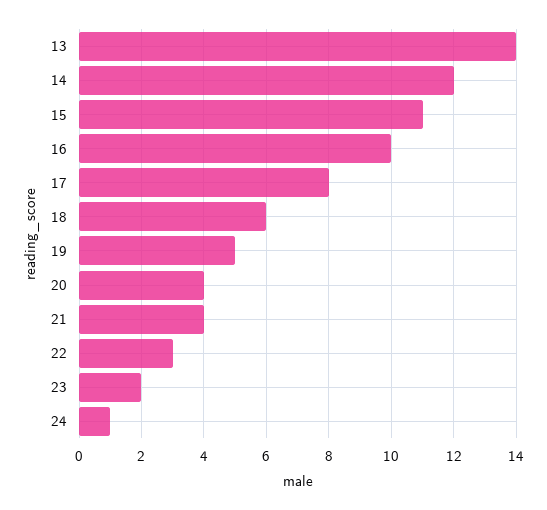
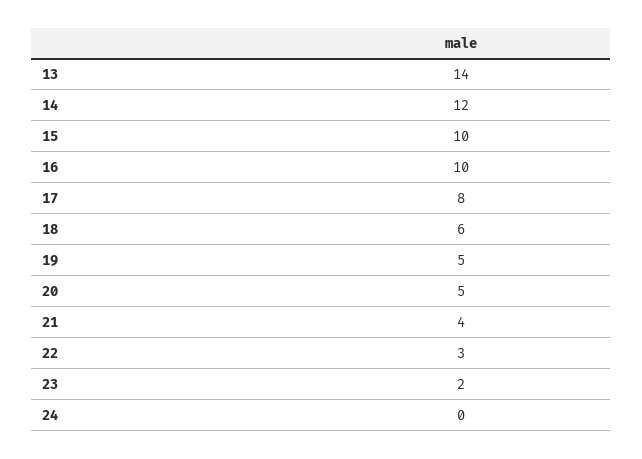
15: 11 -> 10
20: 4 -> 5
24: 1 -> 0

